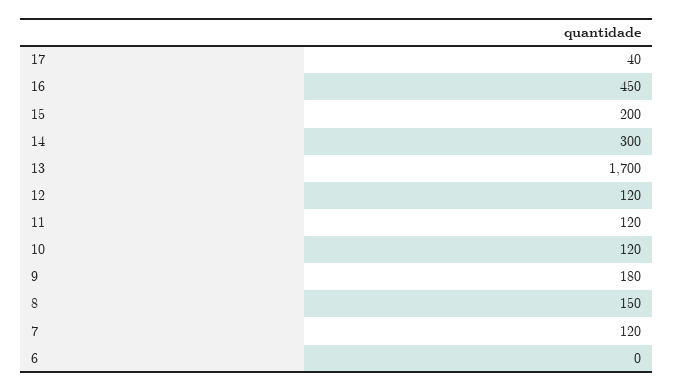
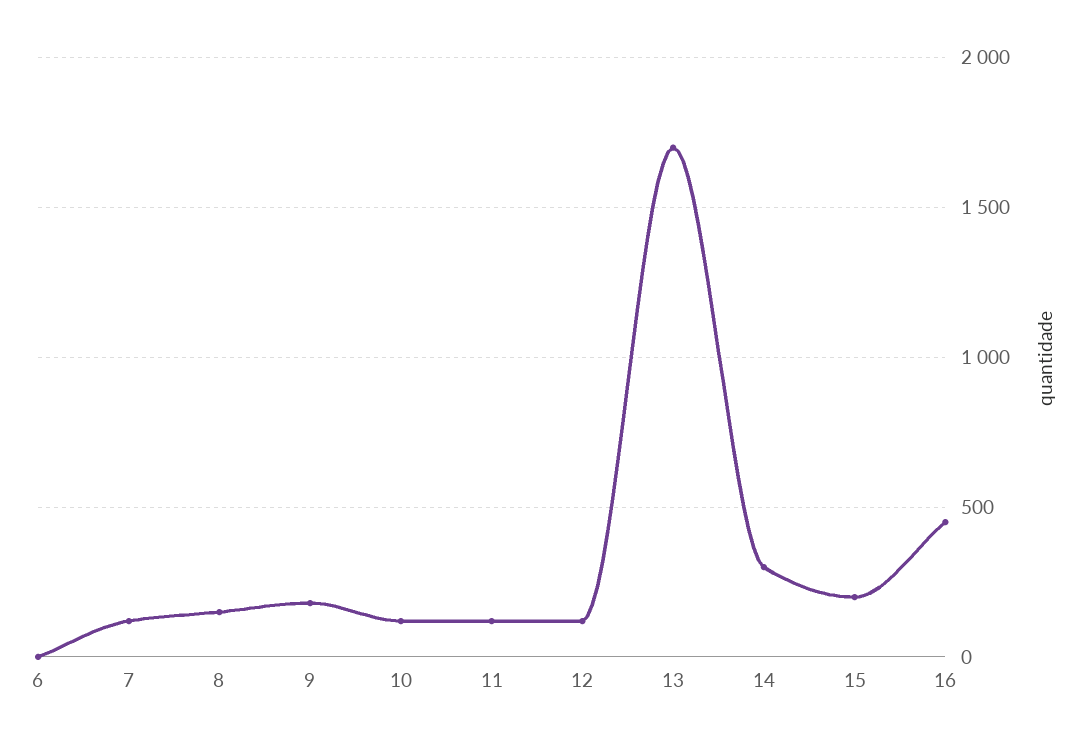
17: 40 -> none

